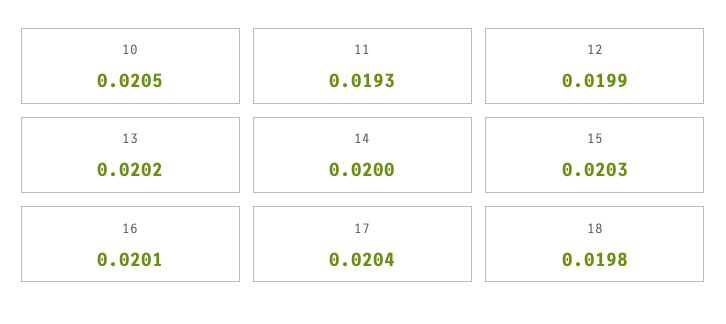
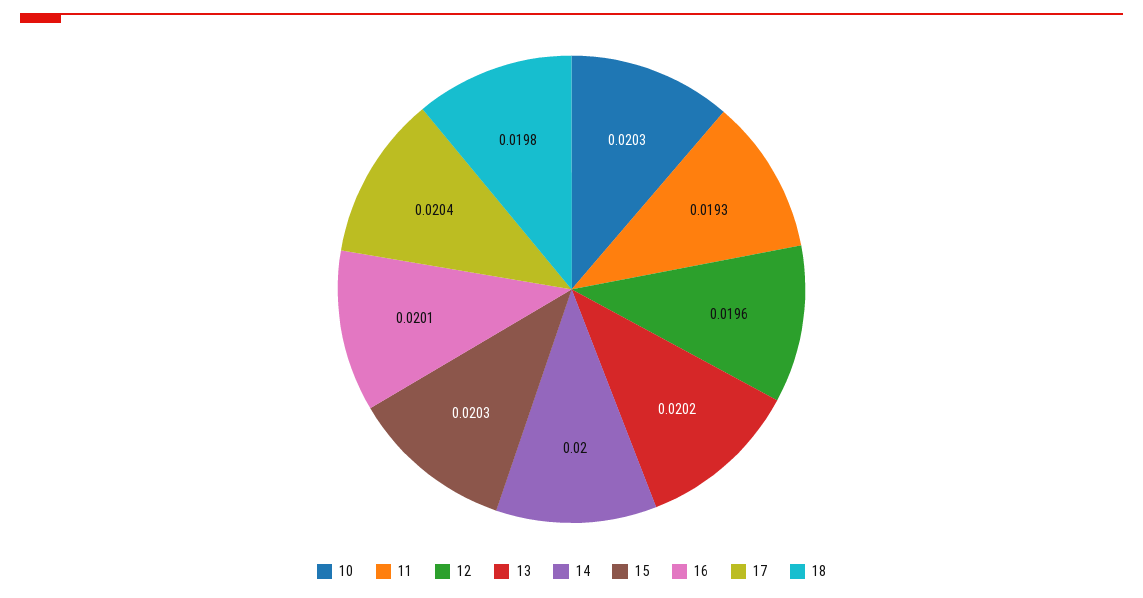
10: 0.0205 -> 0.0203
12: 0.0199 -> 0.0196

